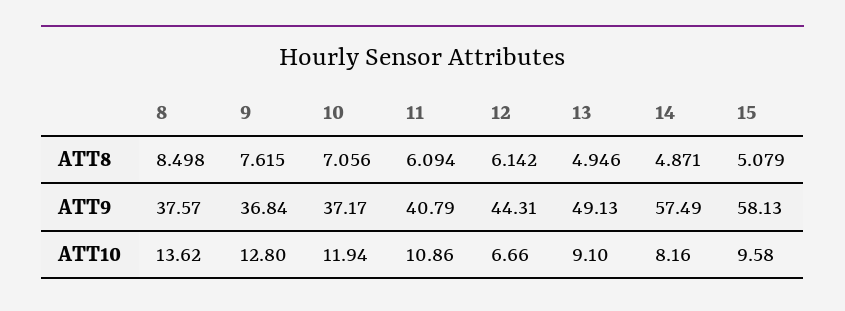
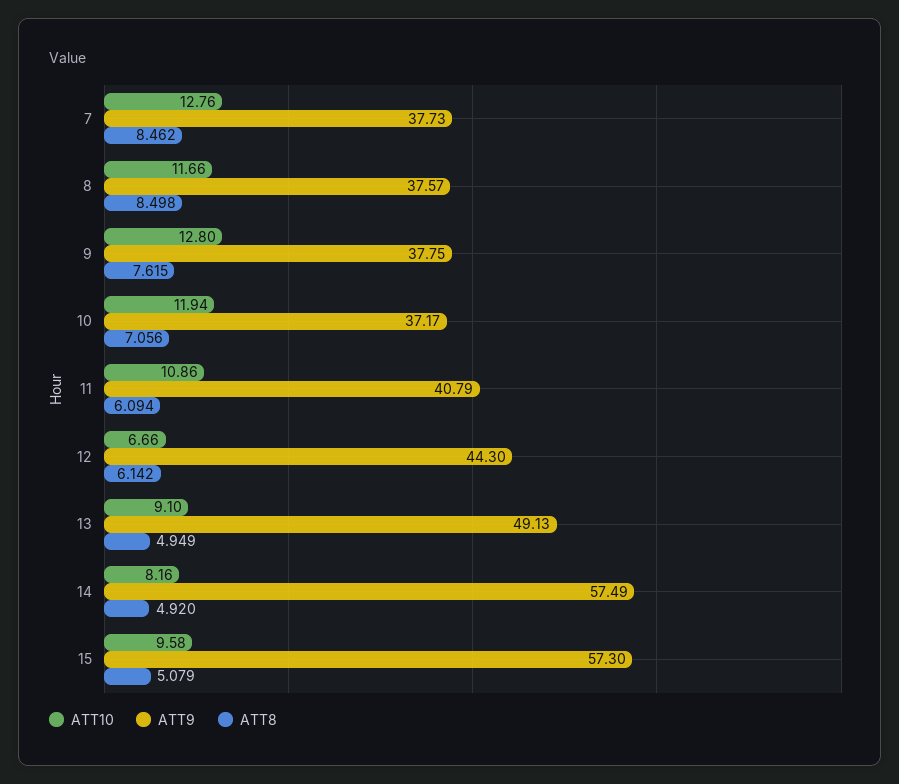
ATT8, 13: 4.946 -> 4.949
ATT8, 14: 4.871 -> 4.92
ATT9, 9: 36.84 -> 37.75
ATT9, 12: 44.31 -> 44.3
ATT9, 15: 58.13 -> 57.3
ATT10, 8: 13.62 -> 11.66
ATT10, 7: none -> 12.76
ATT9, 7: none -> 37.73
ATT8, 7: none -> 8.462

